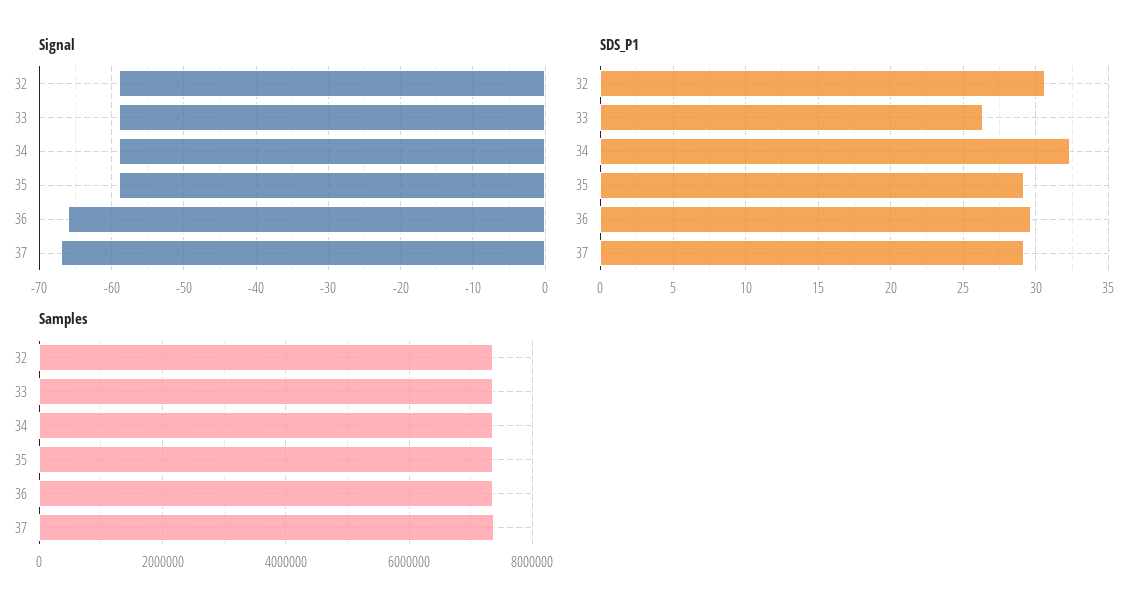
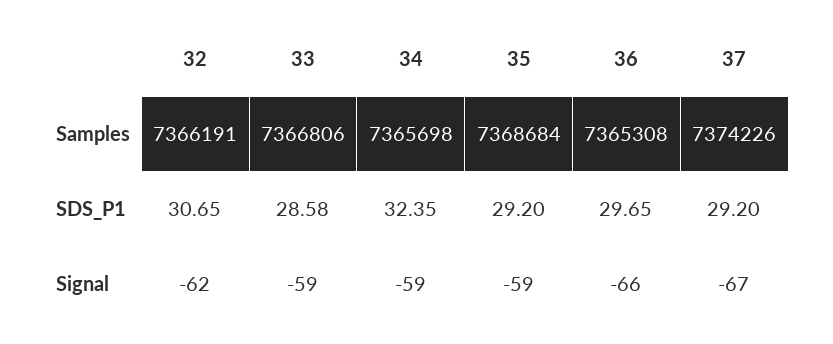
Signal, 32: -59 -> -62
SDS_P1, 33: 26.5 -> 28.58

